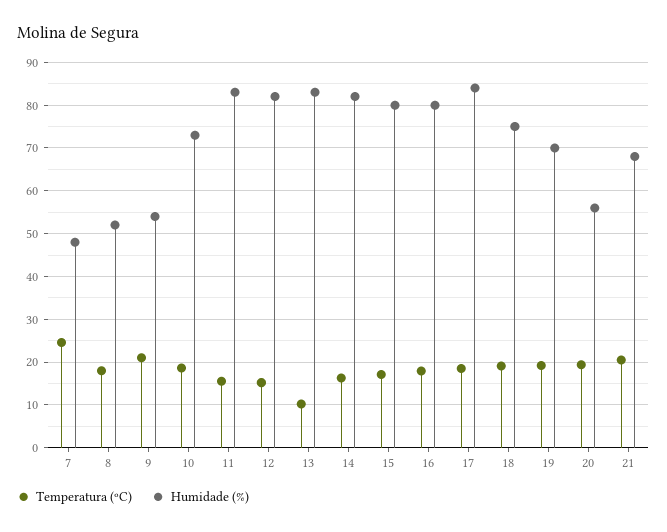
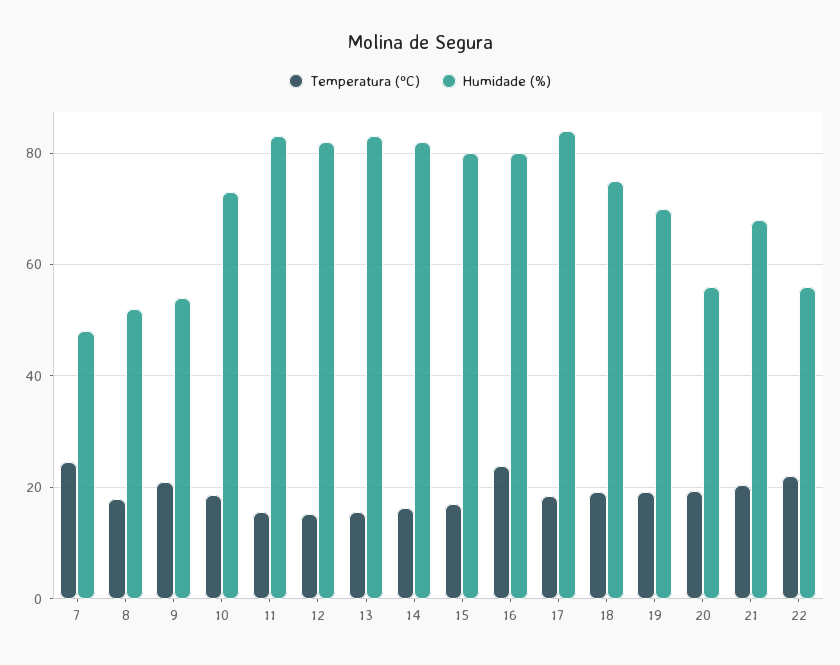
Temperatura (ºC), 13: 10 -> 16
Temperatura (ºC), 16: 18 -> 24
Temperatura (ºC), 22: none -> 22
Humidade (%), 22: none -> 56

